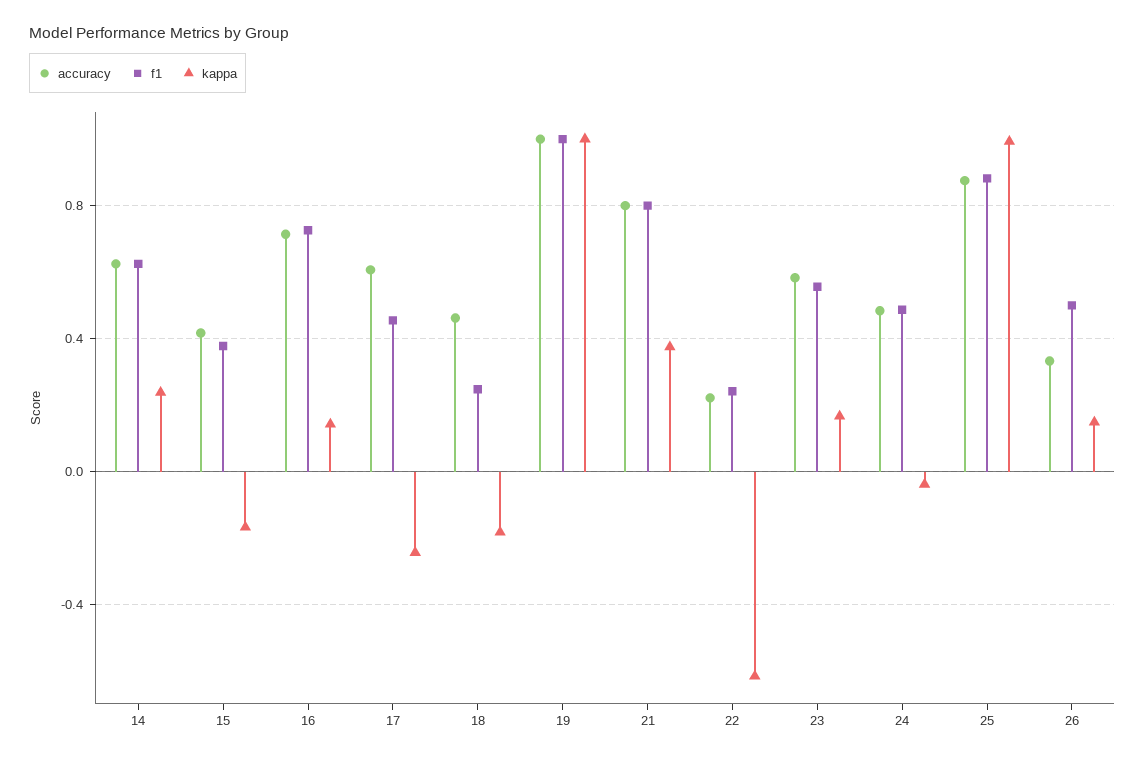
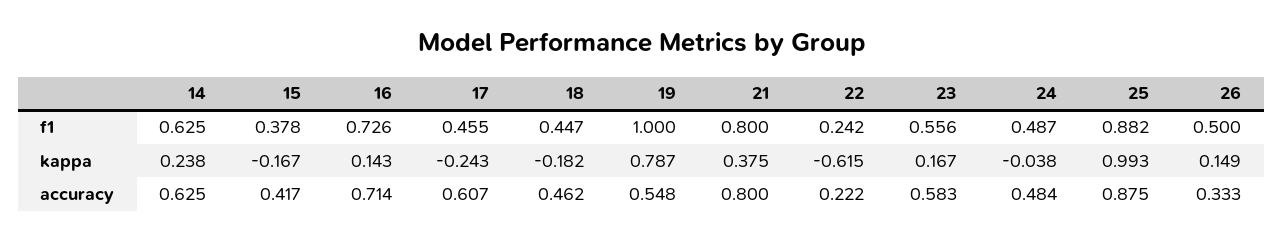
f1, 18: 0.25 -> 0.447
accuracy, 19: 1 -> 0.548
kappa, 19: 1 -> 0.787

